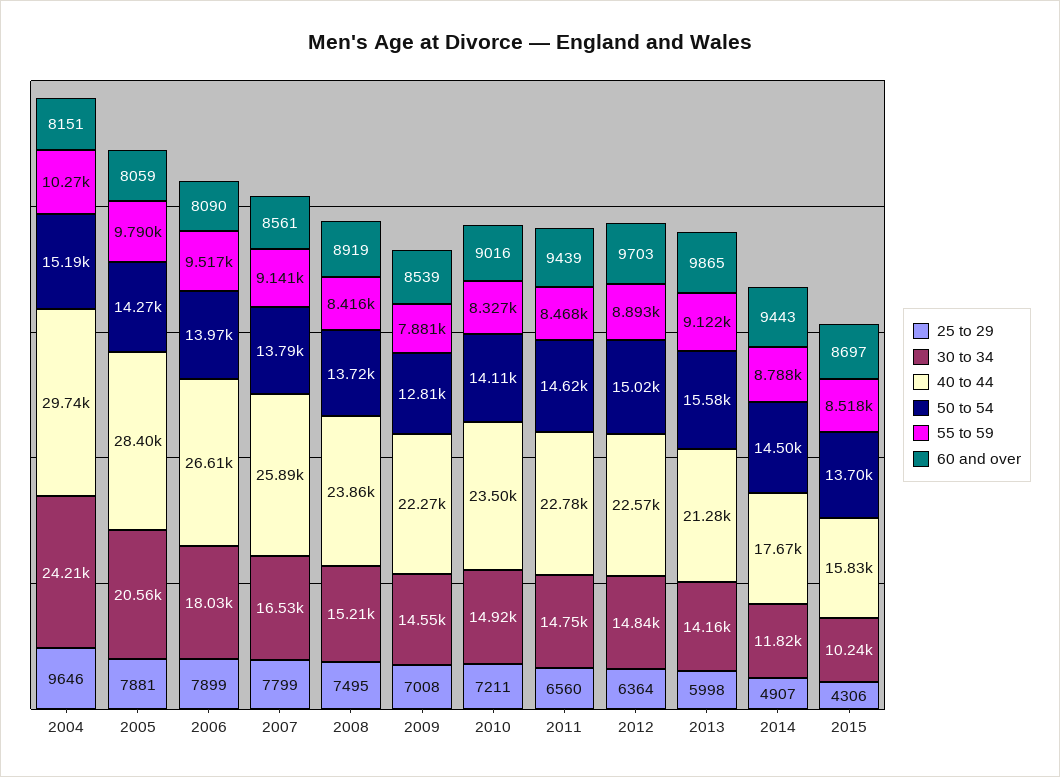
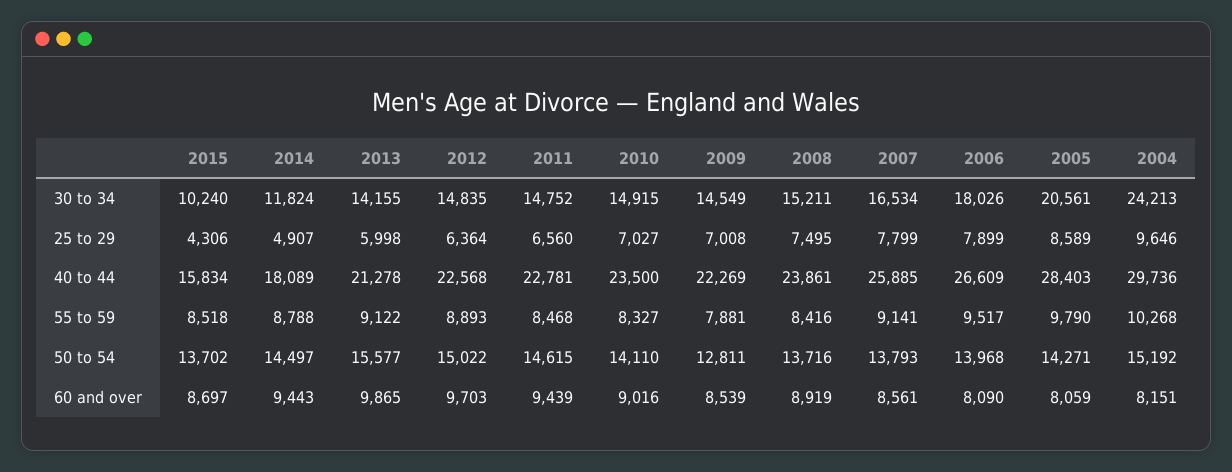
25 to 29, 2005: 7881 -> 8589
25 to 29, 2010: 7211 -> 7027
40 to 44, 2014: 17670 -> 18089

